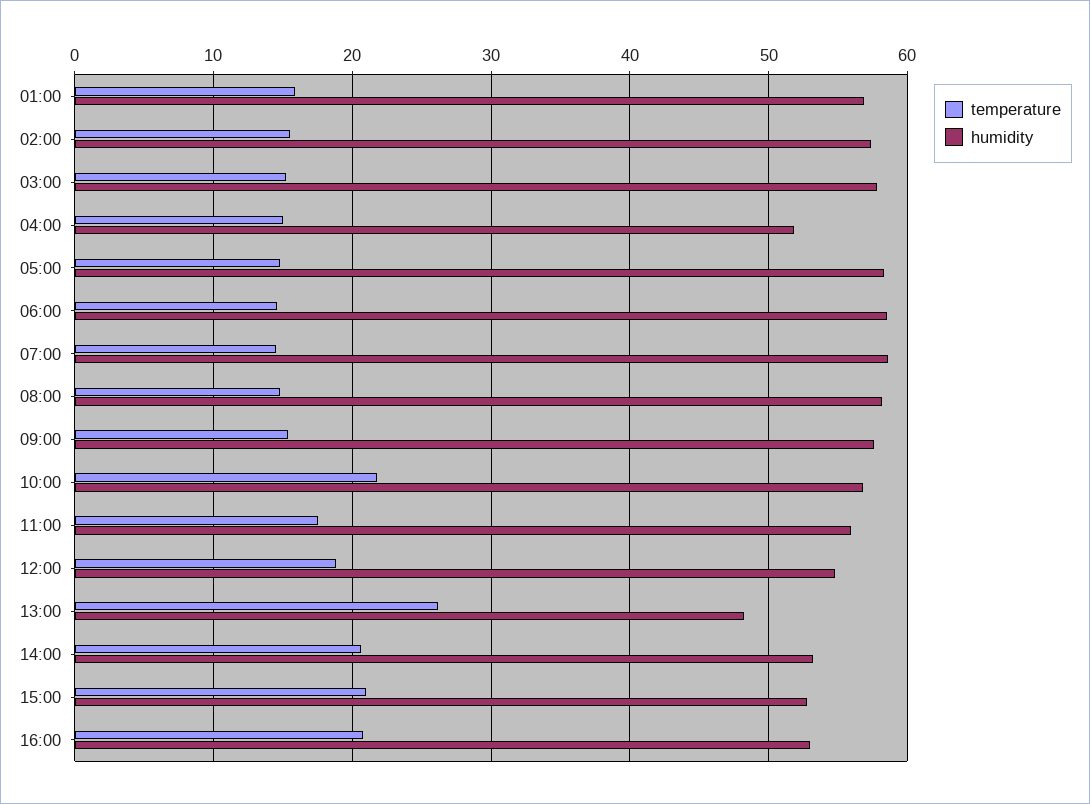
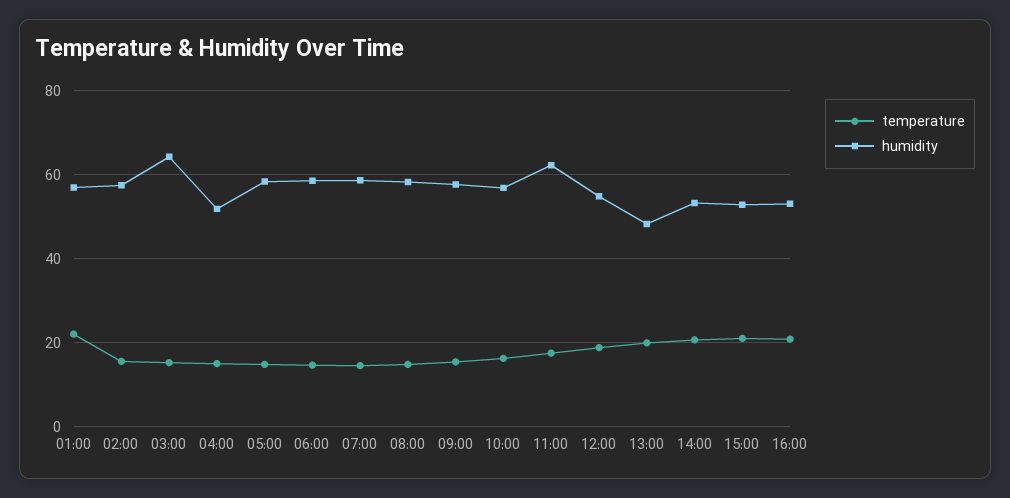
temperature, 01:00: 16 -> 22
humidity, 03:00: 58 -> 64
temperature, 10:00: 22 -> 16
humidity, 11:00: 56 -> 62
temperature, 13:00: 26 -> 20

